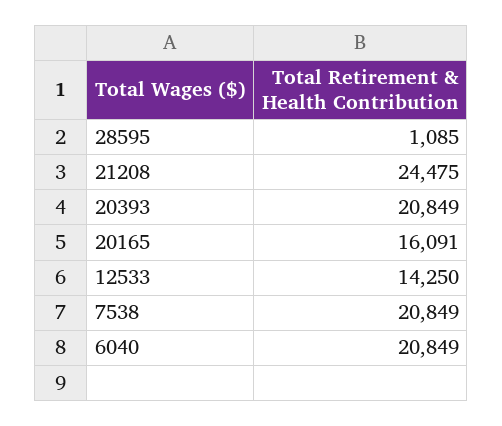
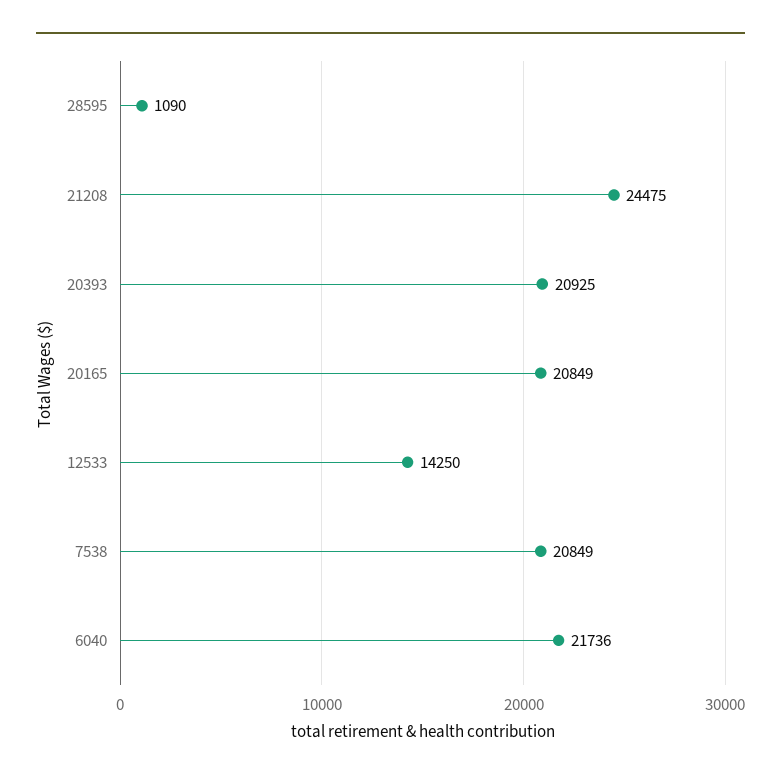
28595: 1085 -> 1090
20393: 20849 -> 20925
20165: 16091 -> 20849
6040: 20849 -> 21736

